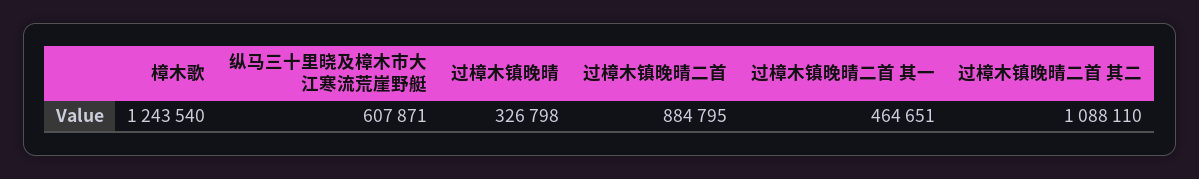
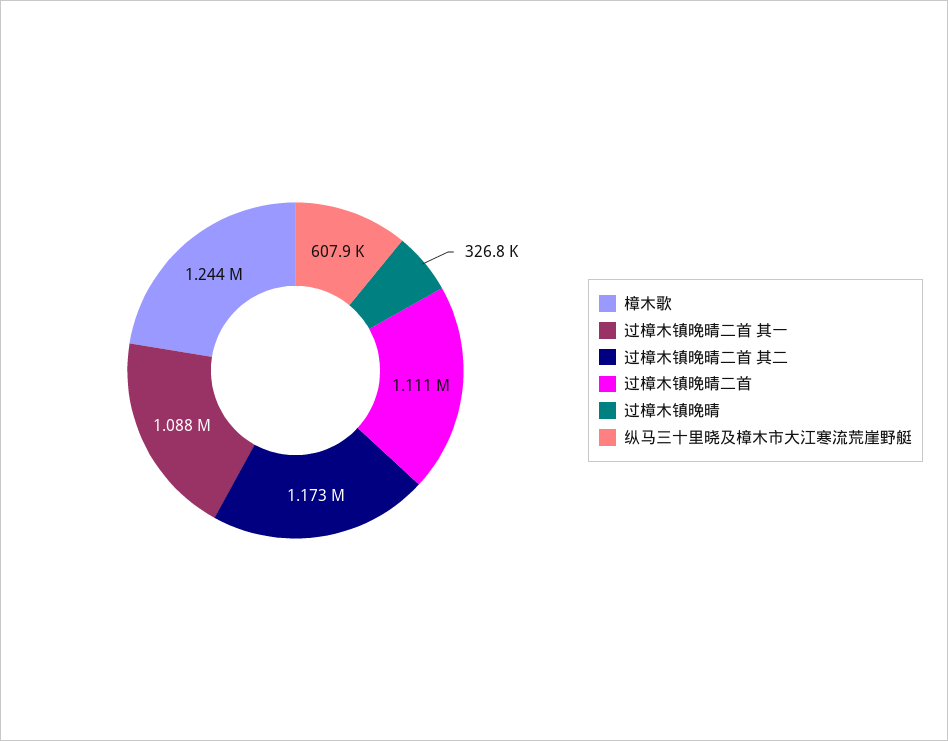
过樟木镇晚晴二首: 884795 -> 1111000
过樟木镇晚晴二首 其一: 464651 -> 1088000
过樟木镇晚晴二首 其二: 1088110 -> 1173000

